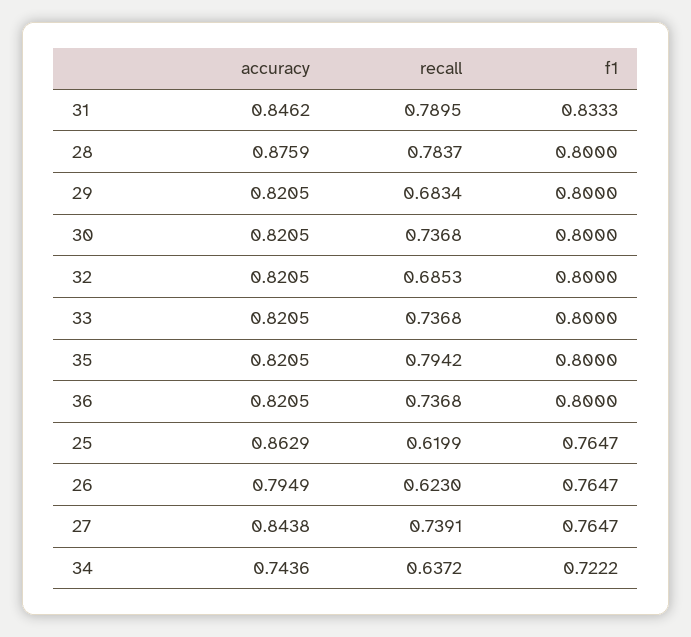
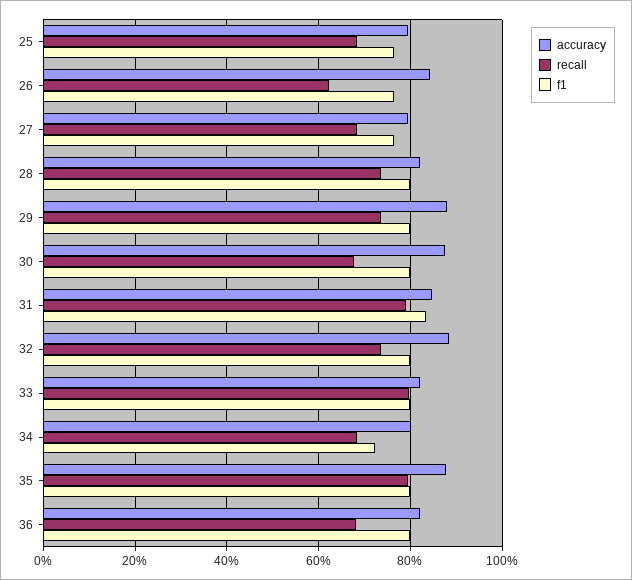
accuracy, 28: 0.8759 -> 0.82
recall, 28: 0.7837 -> 0.74
accuracy, 29: 0.8205 -> 0.88
recall, 29: 0.6834 -> 0.74
accuracy, 30: 0.8205 -> 0.88
recall, 30: 0.7368 -> 0.68
accuracy, 32: 0.8205 -> 0.88
recall, 32: 0.6853 -> 0.74
recall, 33: 0.7368 -> 0.8
accuracy, 35: 0.8205 -> 0.88
recall, 36: 0.7368 -> 0.68
accuracy, 25: 0.8629 -> 0.8
recall, 25: 0.6199 -> 0.68
accuracy, 26: 0.7949 -> 0.84
accuracy, 27: 0.8438 -> 0.8
recall, 27: 0.7391 -> 0.68
accuracy, 34: 0.7436 -> 0.8
recall, 34: 0.6372 -> 0.68

